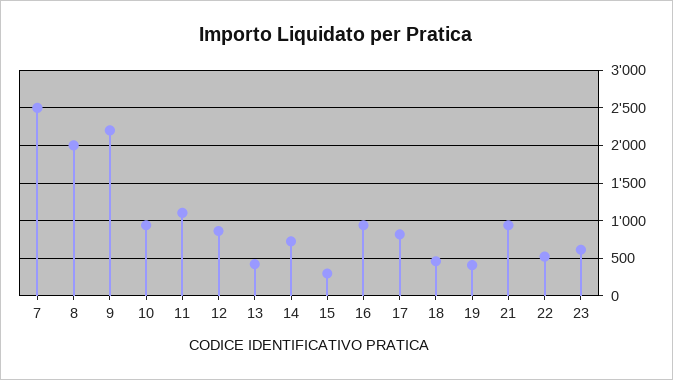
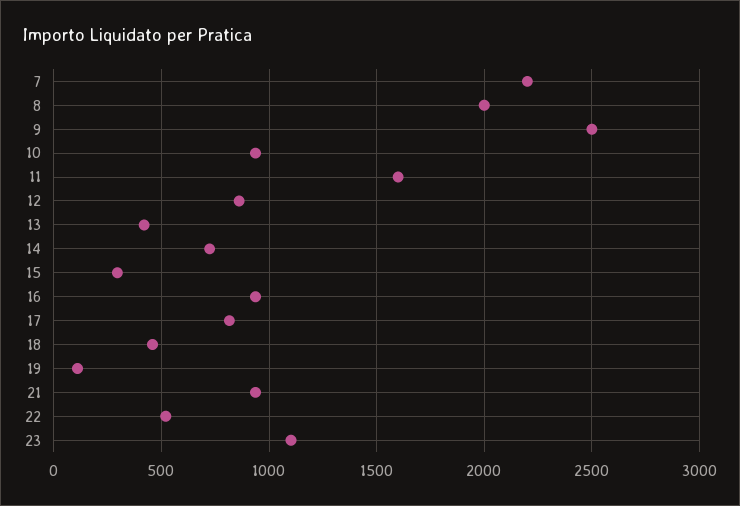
7: 2500 -> 2200
9: 2200 -> 2500
11: 1100 -> 1600
19: 400 -> 100
23: 600 -> 1100

